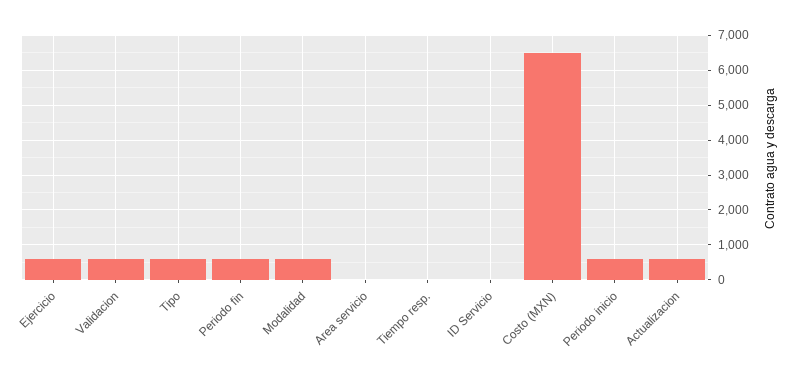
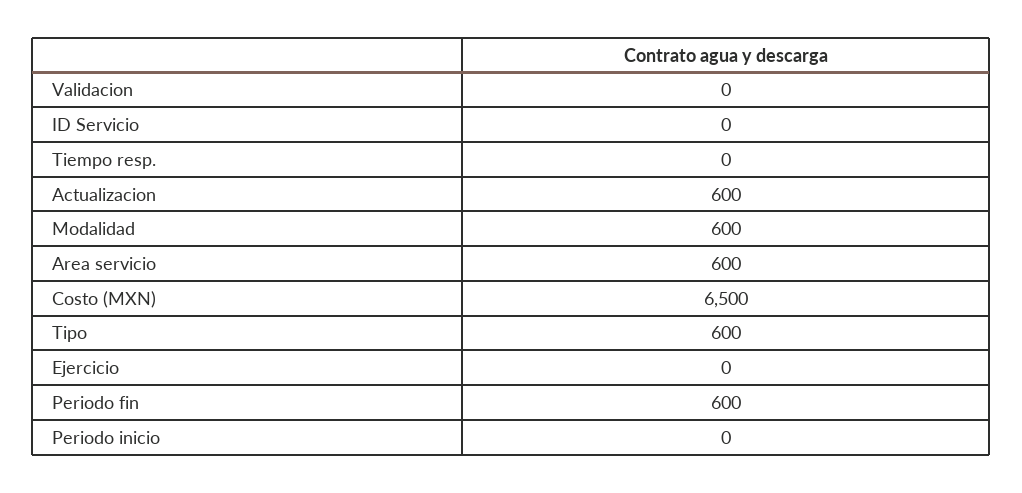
Ejercicio: 600 -> 0
Validacion: 600 -> 0
Area servicio: 0 -> 600
Periodo inicio: 600 -> 0

